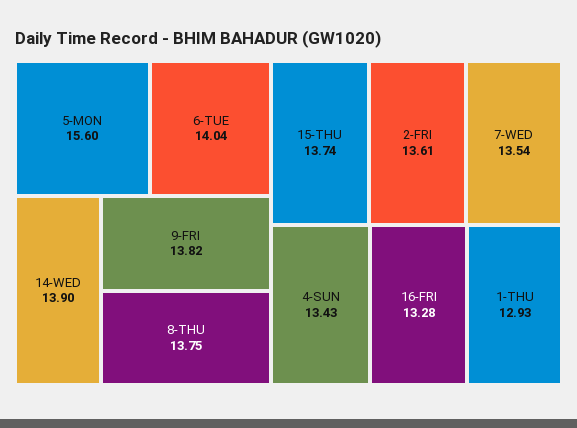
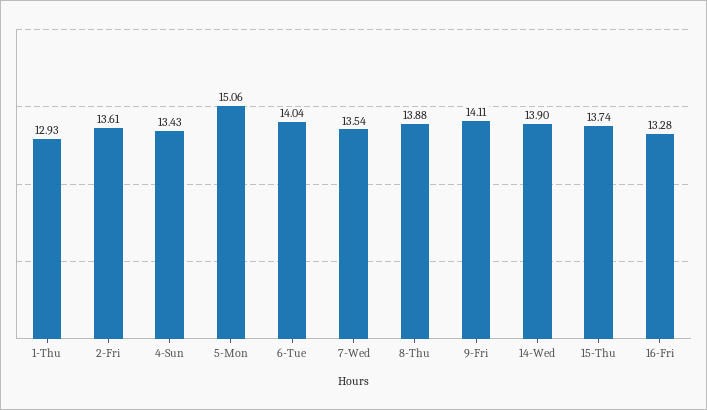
5-MON: 15.6 -> 15.06
9-FRI: 13.82 -> 14.11
8-THU: 13.75 -> 13.88

